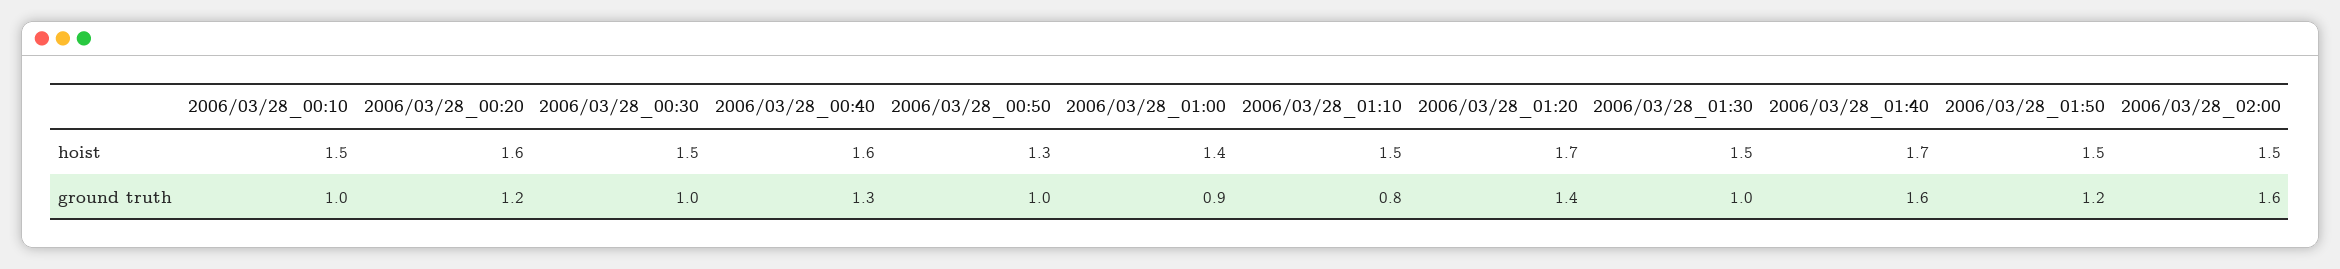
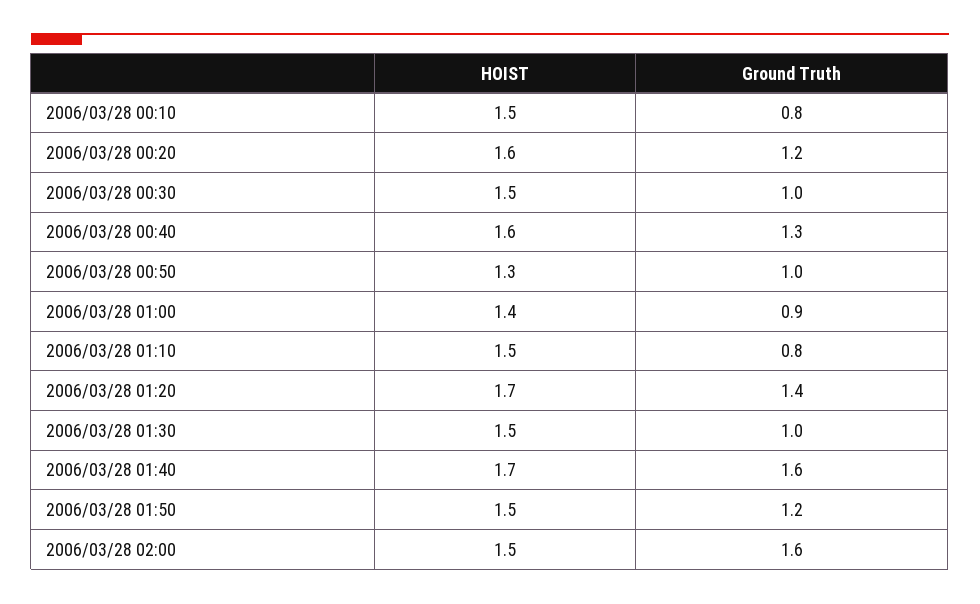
2006/03/28_00:10, ground truth: 1 -> 0.8

